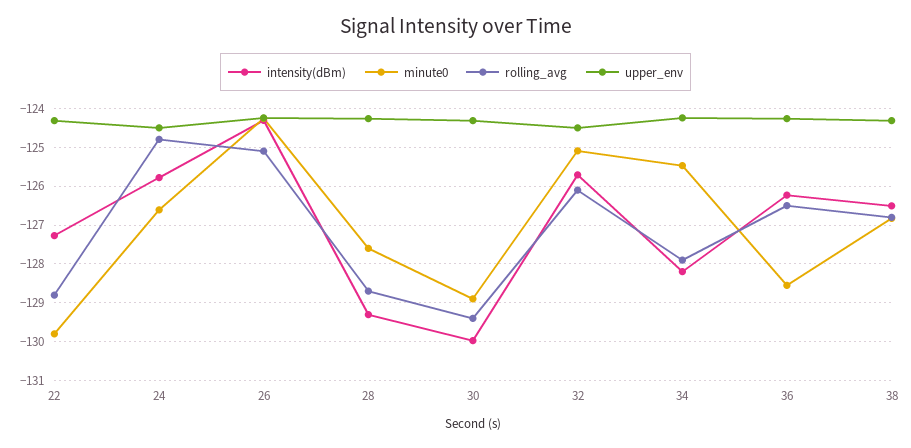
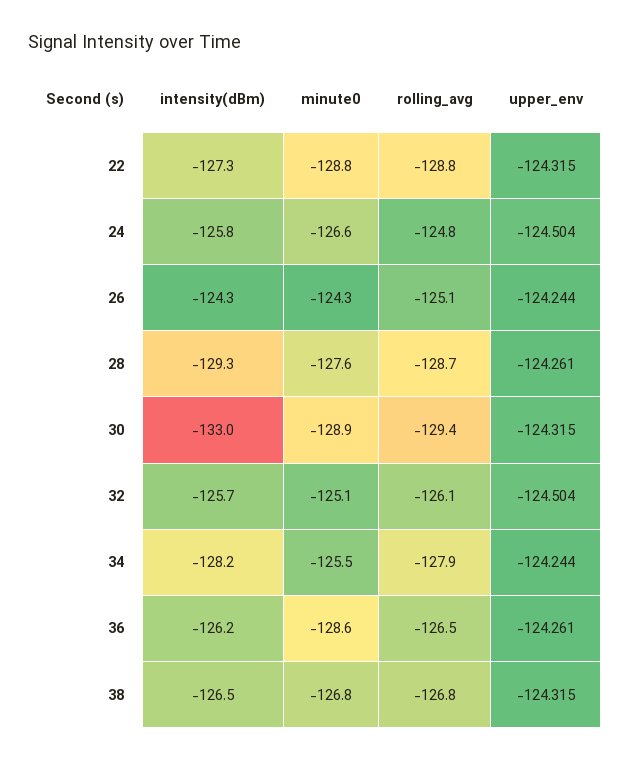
minute0, 22: -129.8 -> -128.8
intensity(dBm), 30: -130 -> -133

